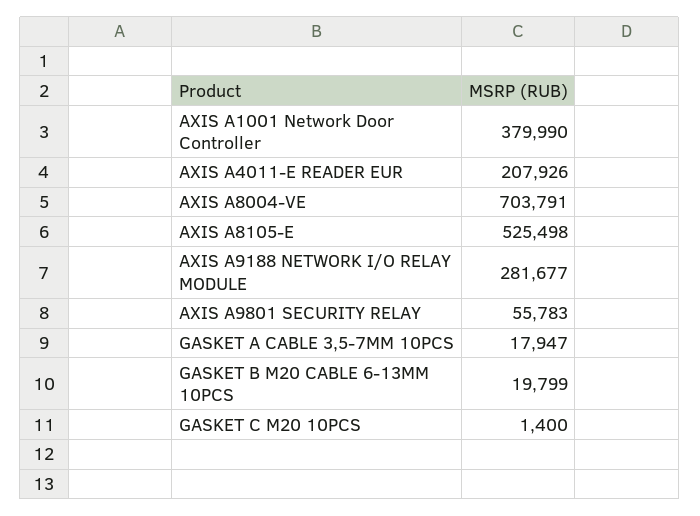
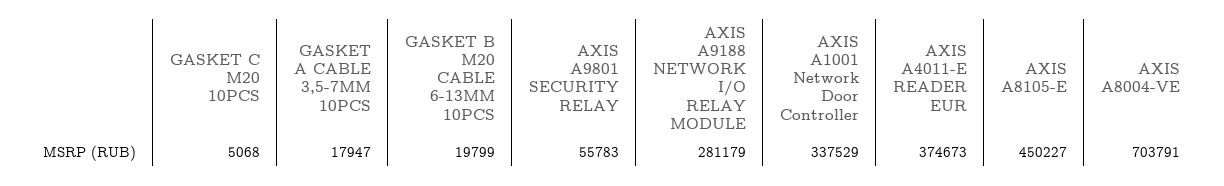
AXIS A1001 Network Door Controller: 379990 -> 337529
AXIS A4011-E READER EUR: 207926 -> 374673
AXIS A8105-E: 525498 -> 450227
AXIS A9188 NETWORK I/O RELAY MODULE: 281677 -> 281179
GASKET C M20 10PCS: 1400 -> 5068

